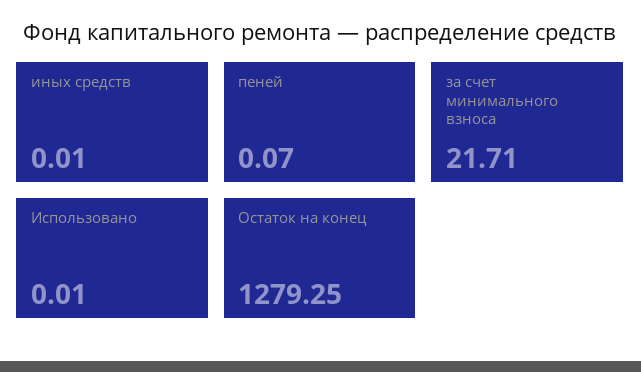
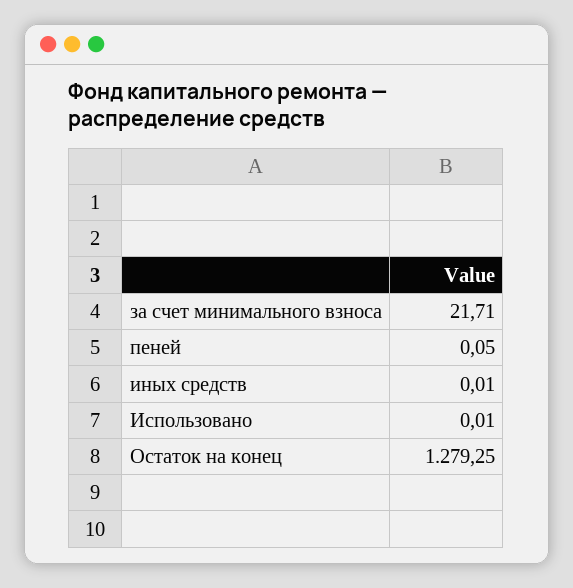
пеней: 0.07 -> 0.05

